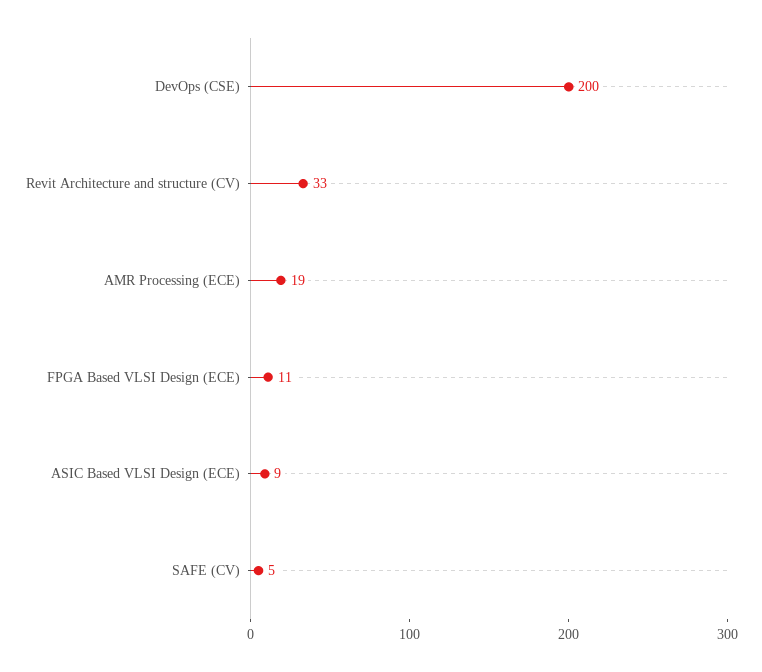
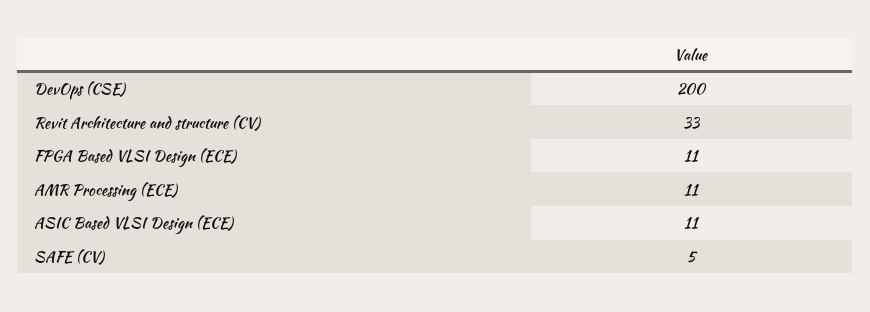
AMR Processing (ECE): 19 -> 11
ASIC Based VLSI Design (ECE): 9 -> 11

